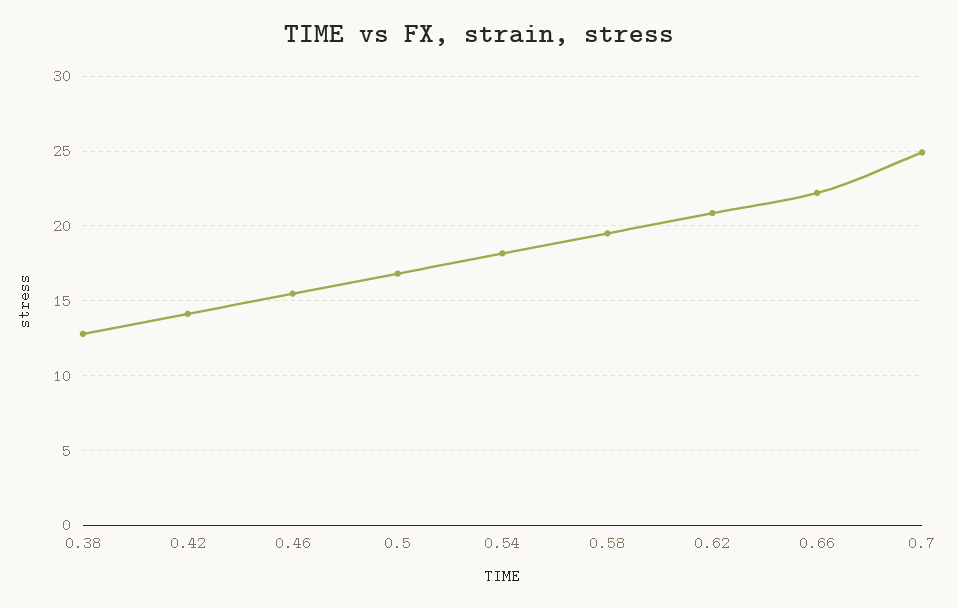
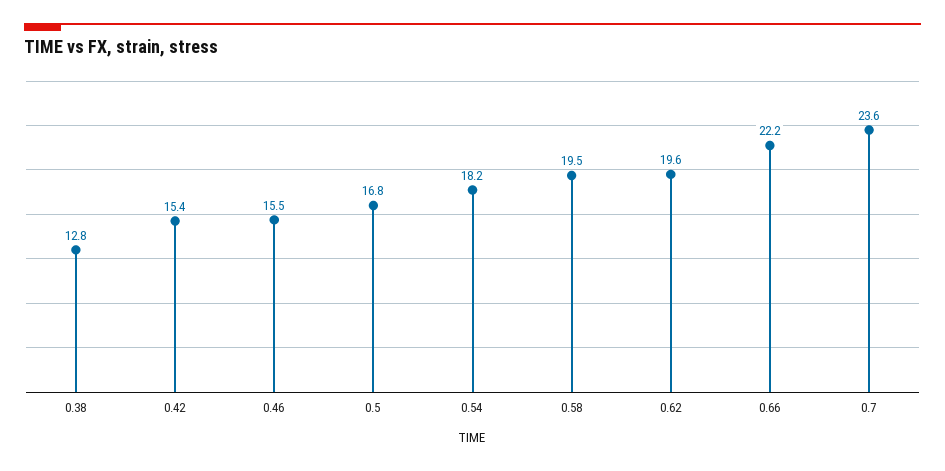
0.42: 14 -> 15.4
0.62: 21 -> 19.6
0.7: 25 -> 23.6

